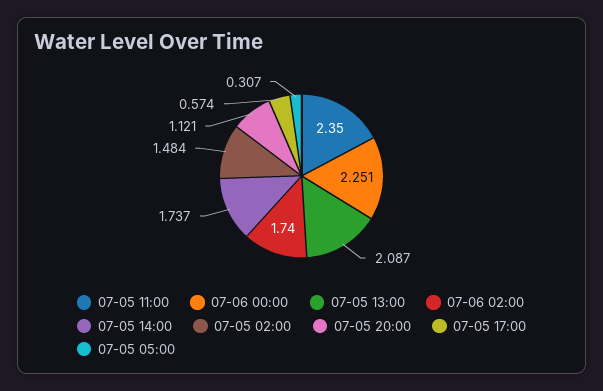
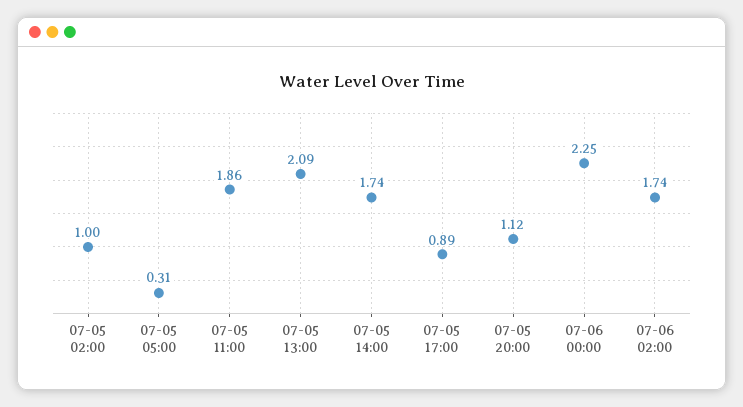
07-05 11:00: 2.35 -> 1.86
07-05 02:00: 1.484 -> 1
07-05 17:00: 0.574 -> 0.89

